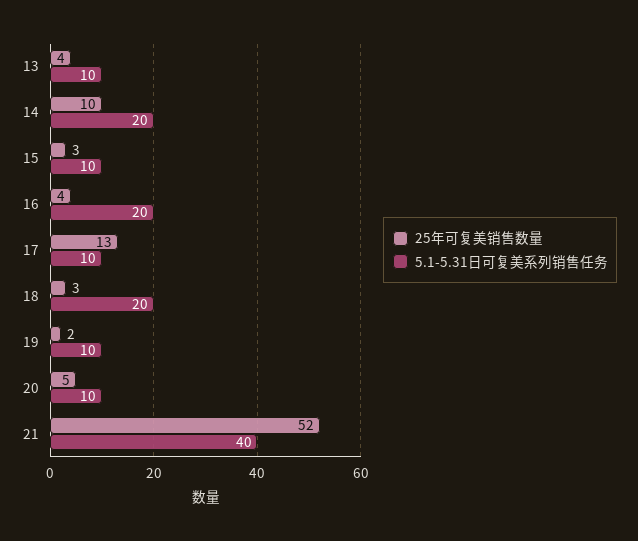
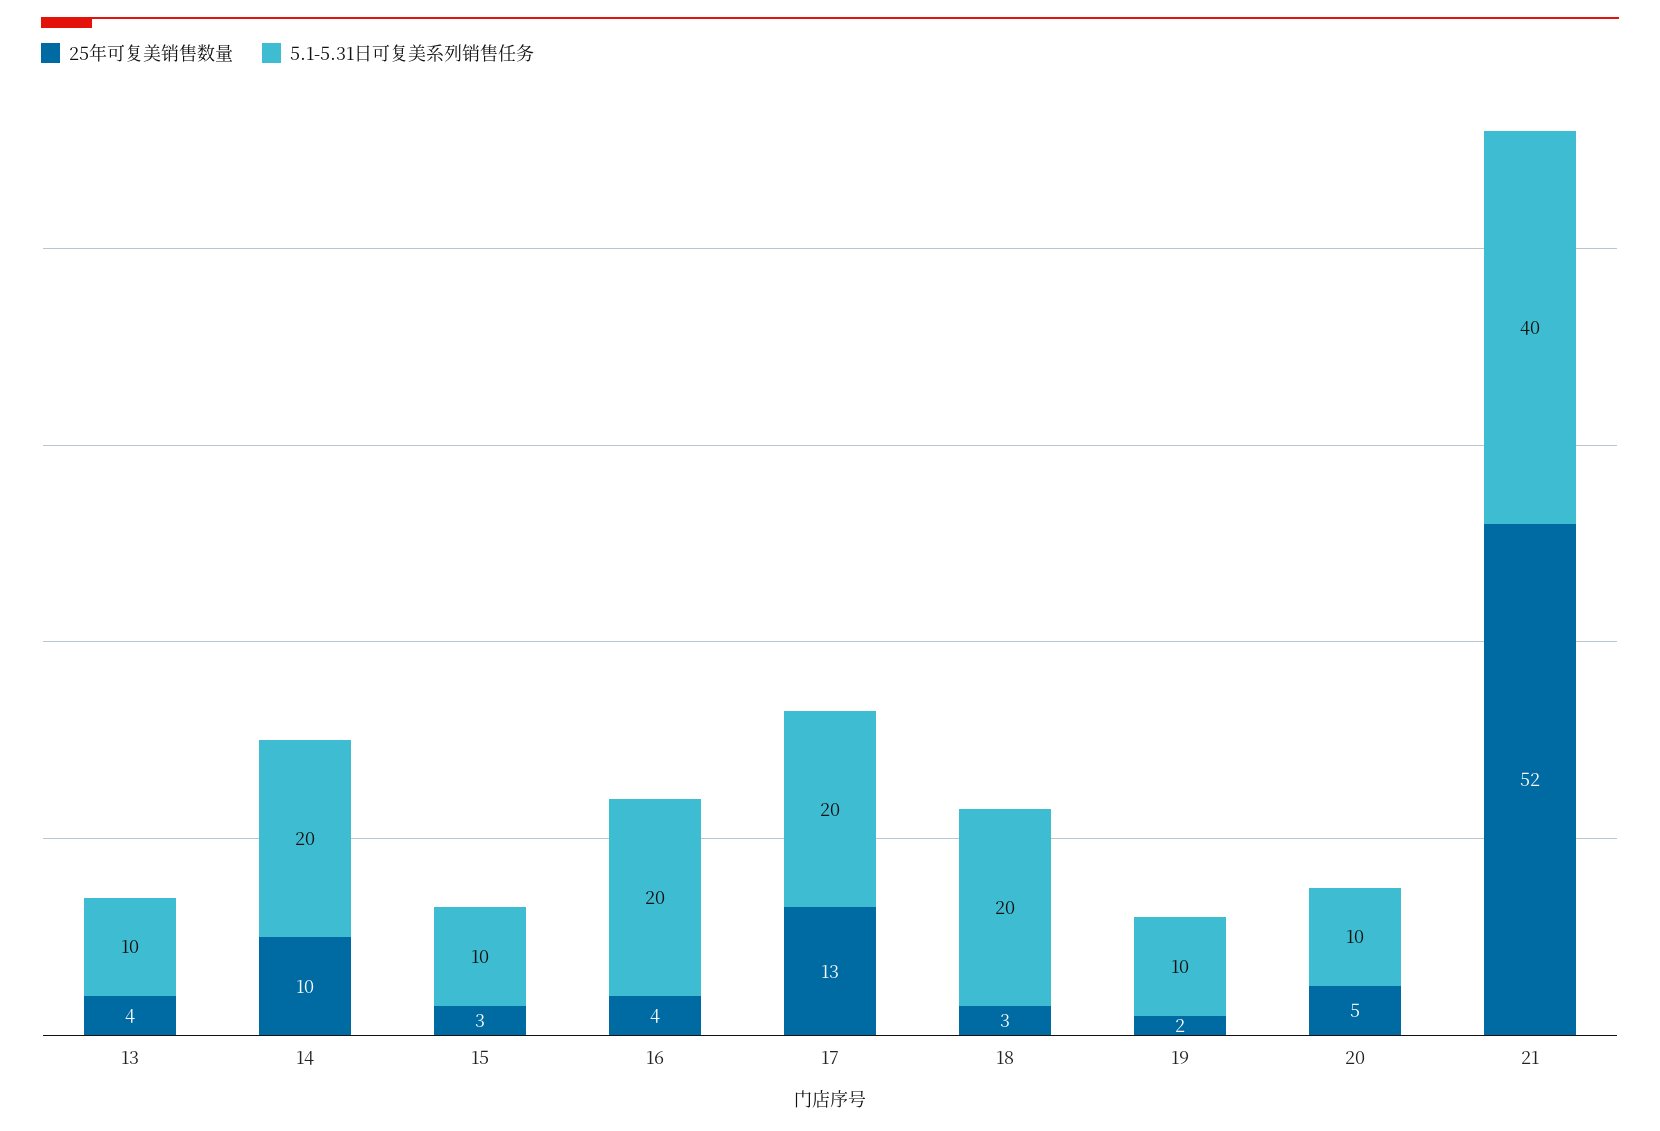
5.1-5.31日可复美系列销售任务, 17: 10 -> 20

